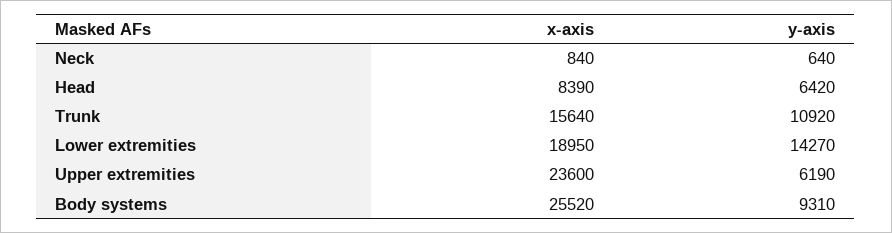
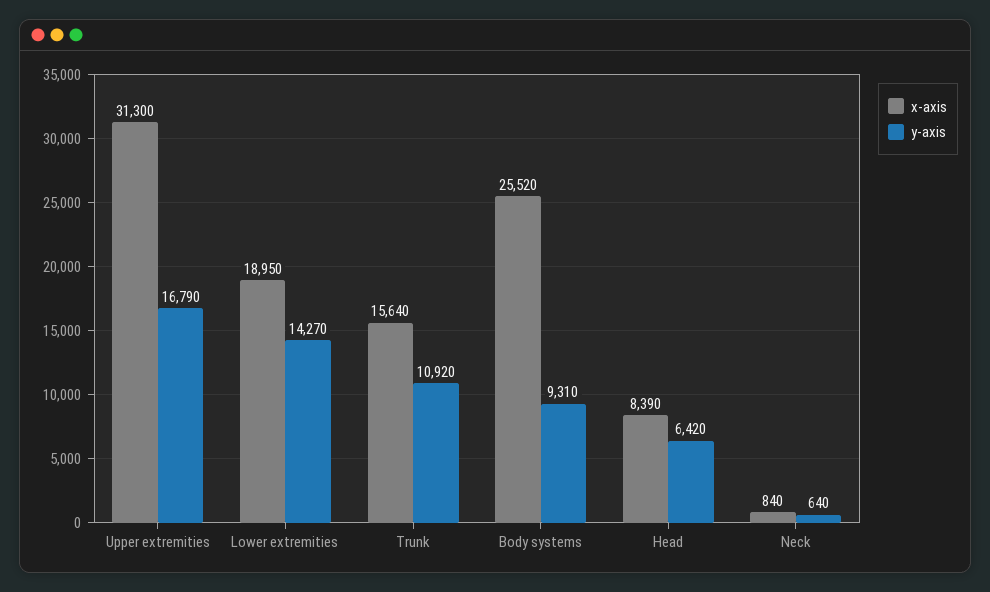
x-axis, Upper extremities: 23600 -> 31300
y-axis, Upper extremities: 6190 -> 16790

